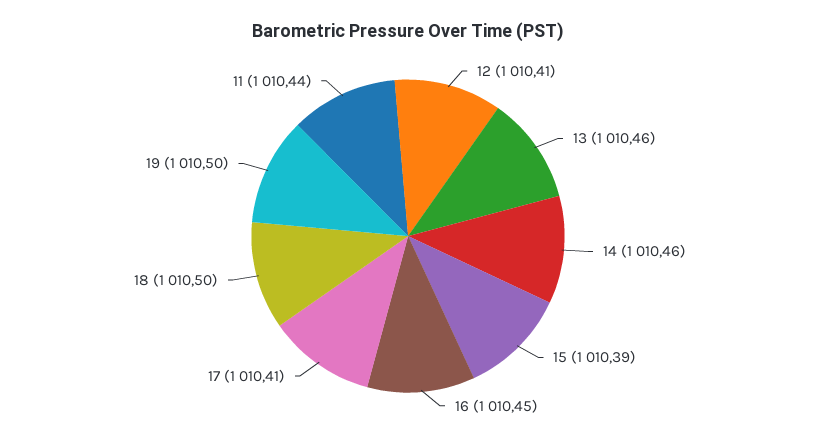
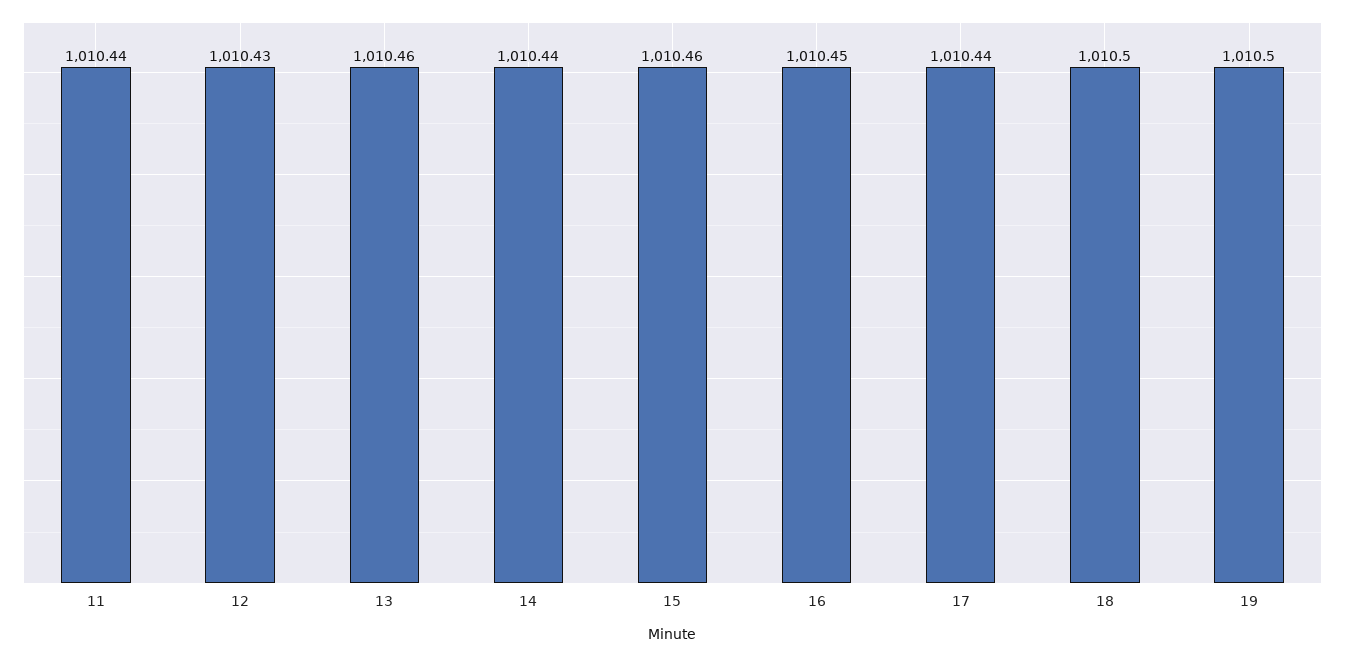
12: 1010.41 -> 1010.43
14: 1010.46 -> 1010.44
15: 1010.39 -> 1010.46
17: 1010.41 -> 1010.44

